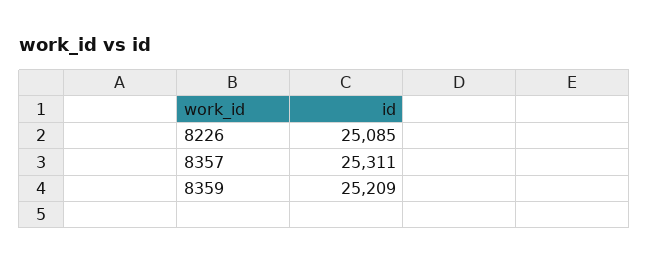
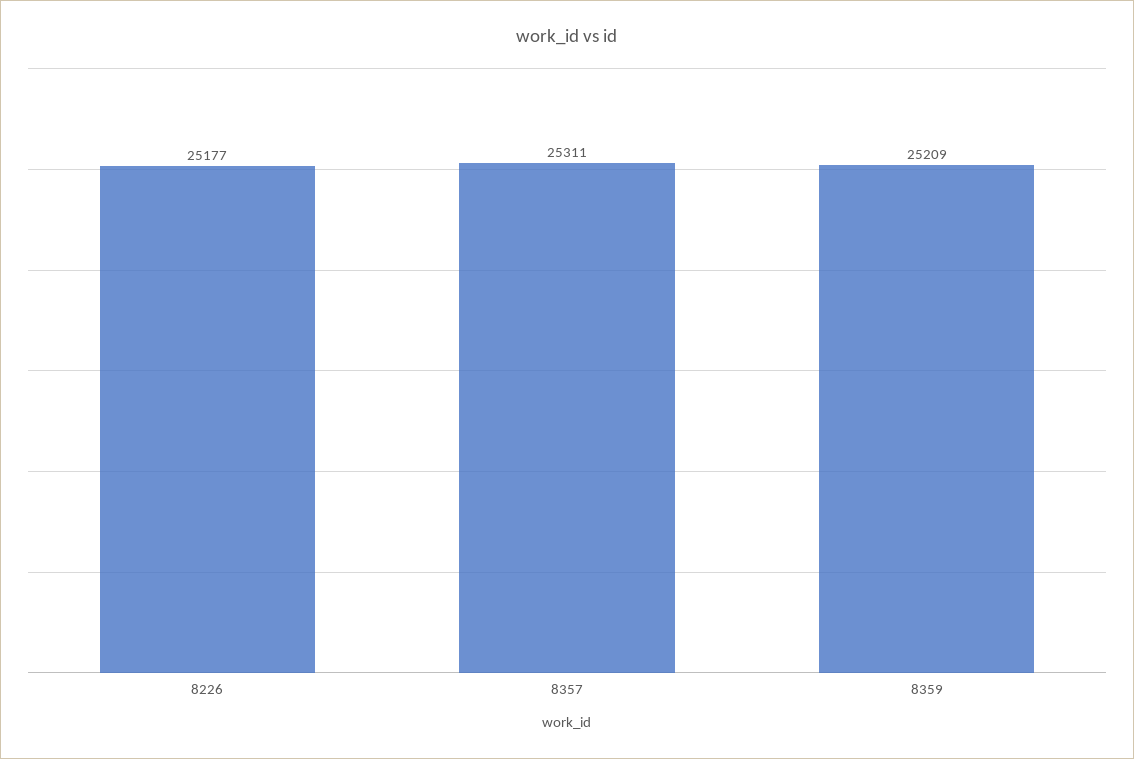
8226: 25085 -> 25177

